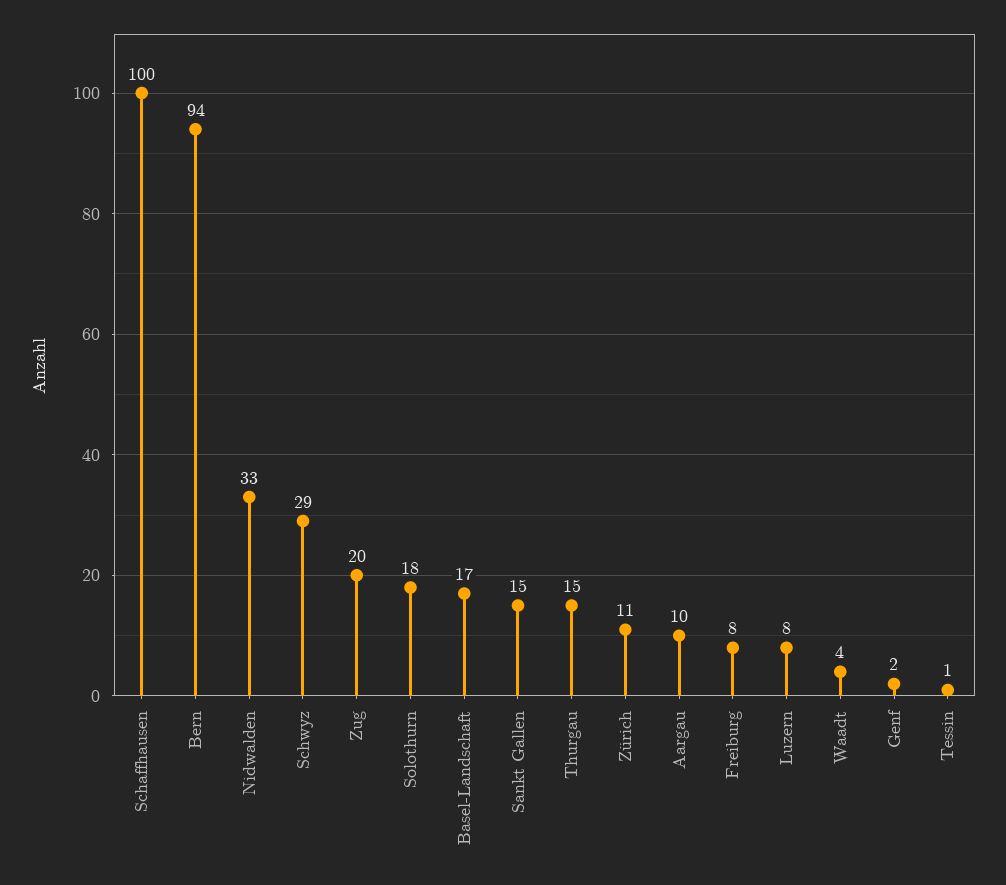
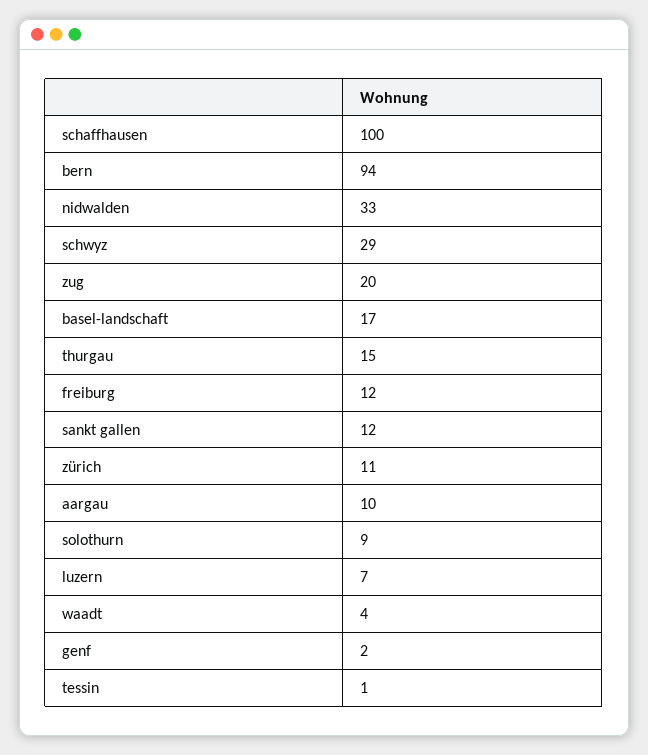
Solothurn: 18 -> 9
Sankt Gallen: 15 -> 12
Freiburg: 8 -> 12
Luzern: 8 -> 7

